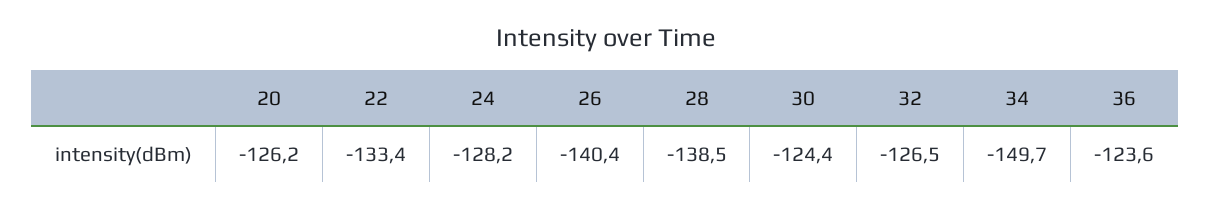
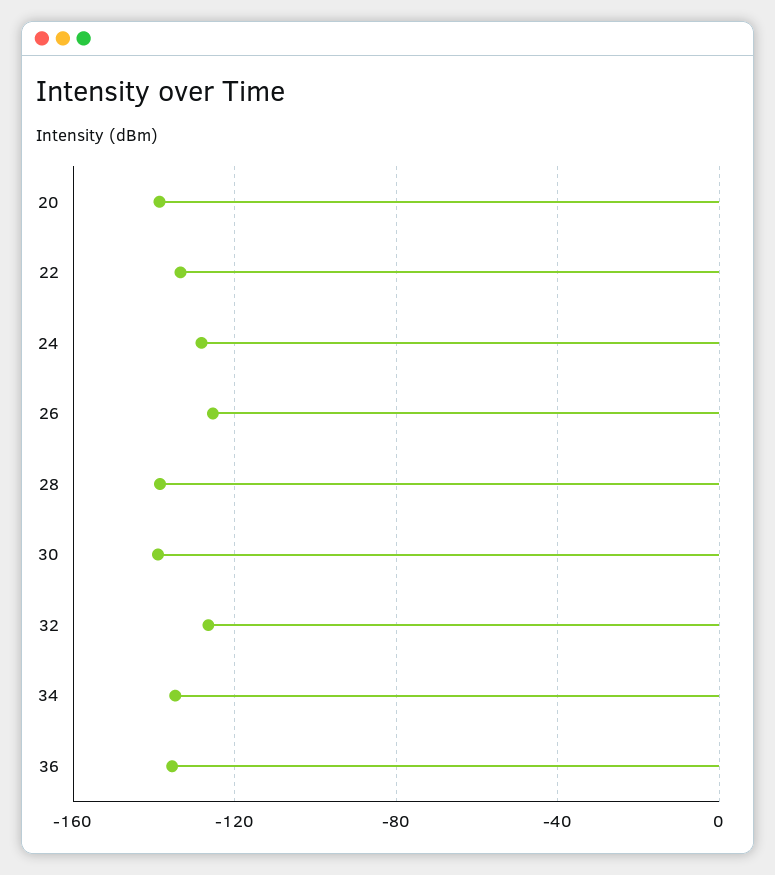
20: -126.2 -> -140
26: -140.4 -> -125
30: -124.4 -> -140
34: -149.7 -> -135
36: -123.6 -> -135

